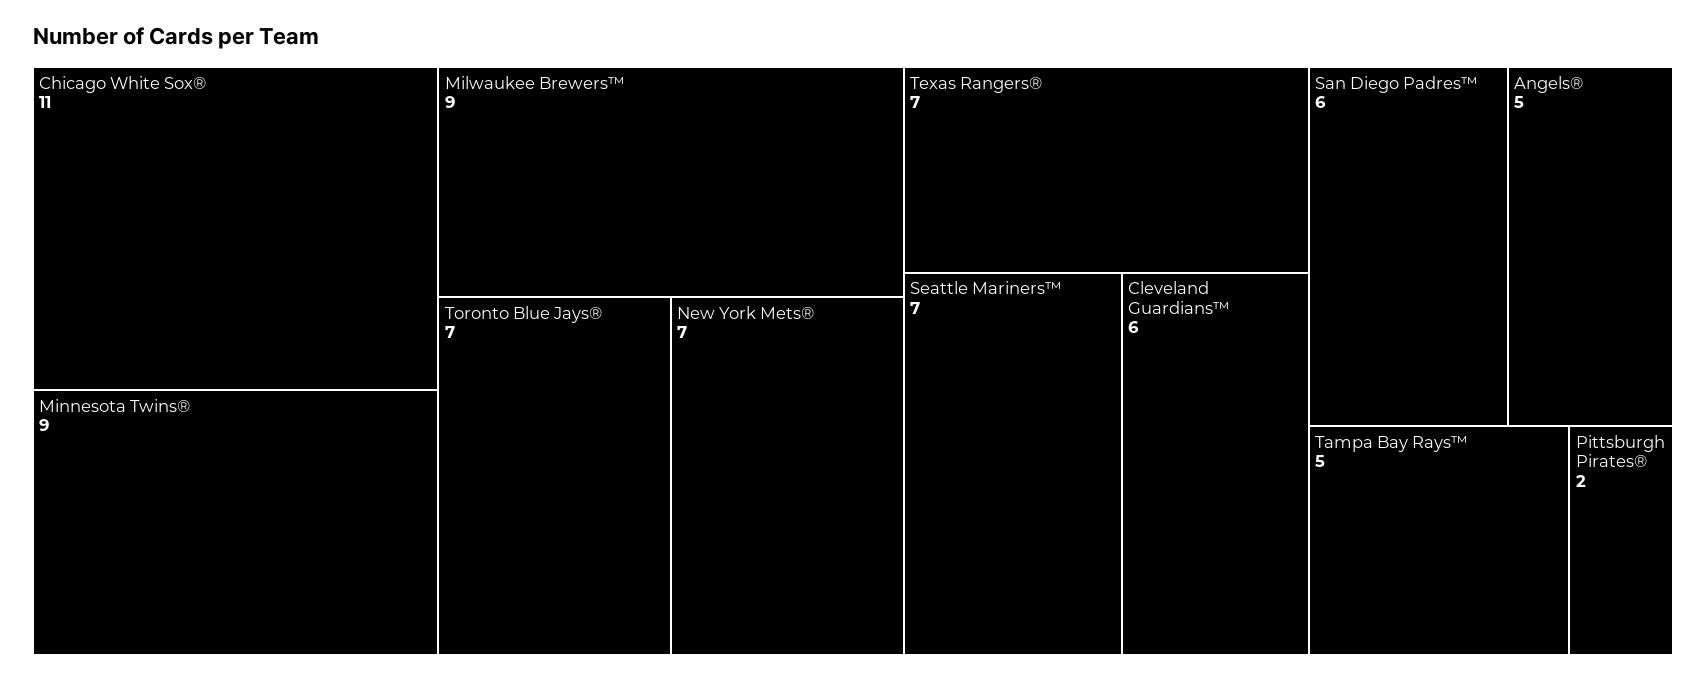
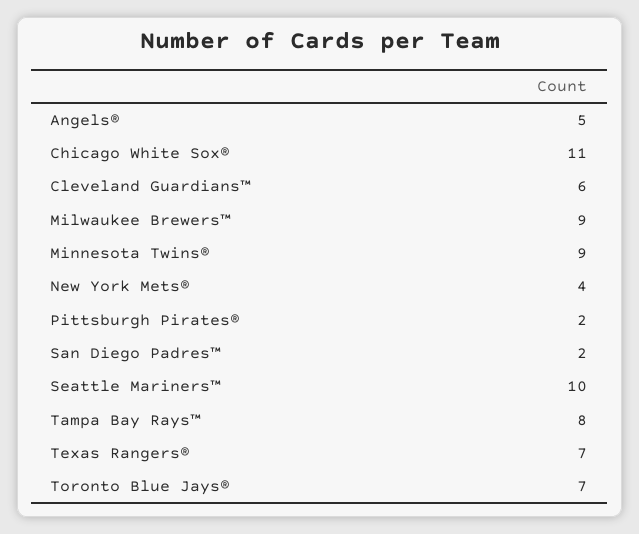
New York Mets®: 7 -> 4
Seattle Mariners™: 7 -> 10
San Diego Padres™: 6 -> 2
Tampa Bay Rays™: 5 -> 8

